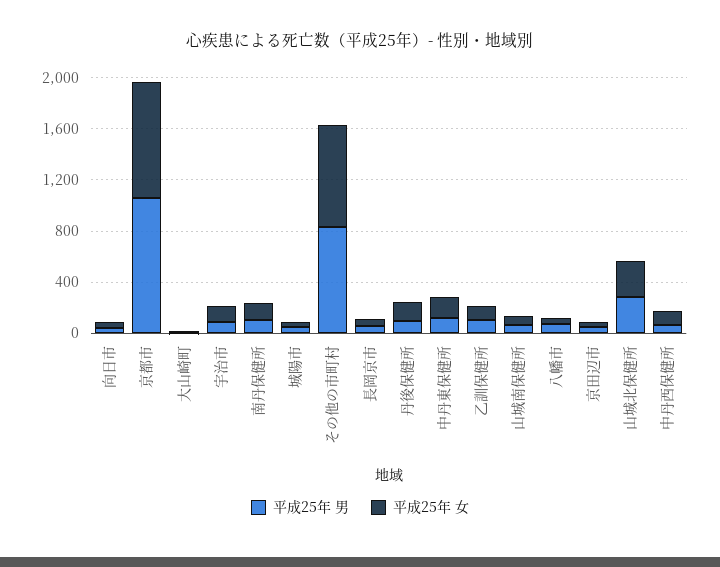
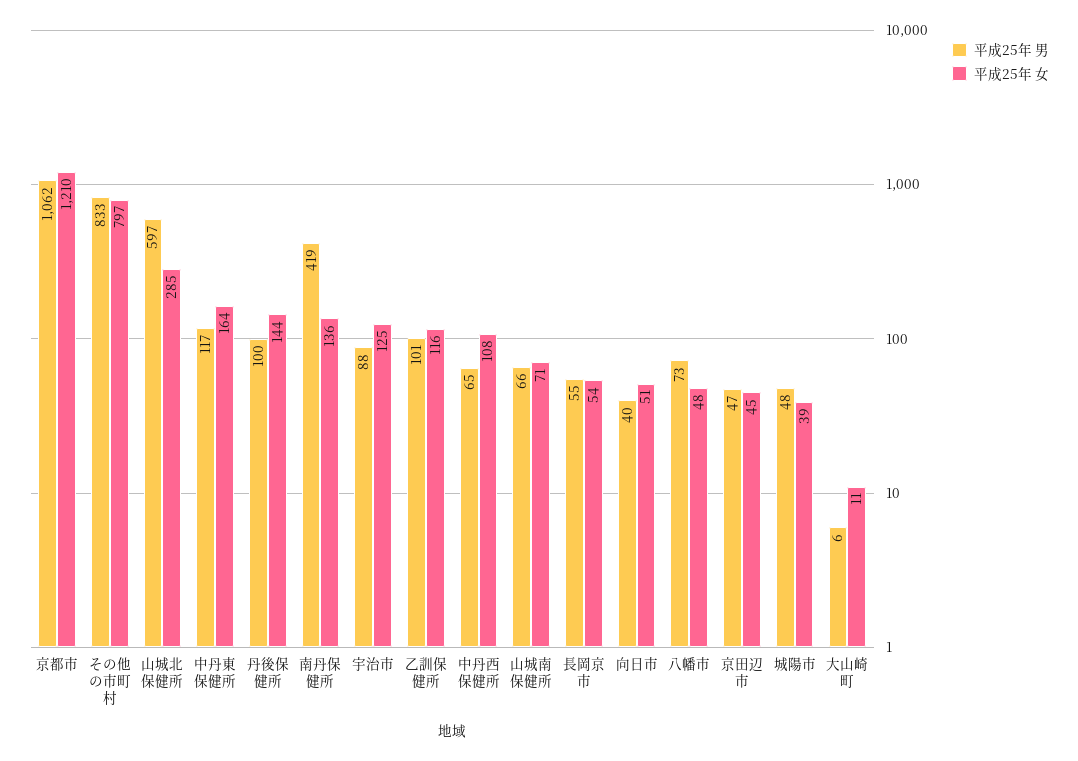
平成25年 女, 京都市: 900 -> 1210
平成25年 男, 南丹保健所: 100 -> 419
平成25年 男, 山城北保健所: 300 -> 597

